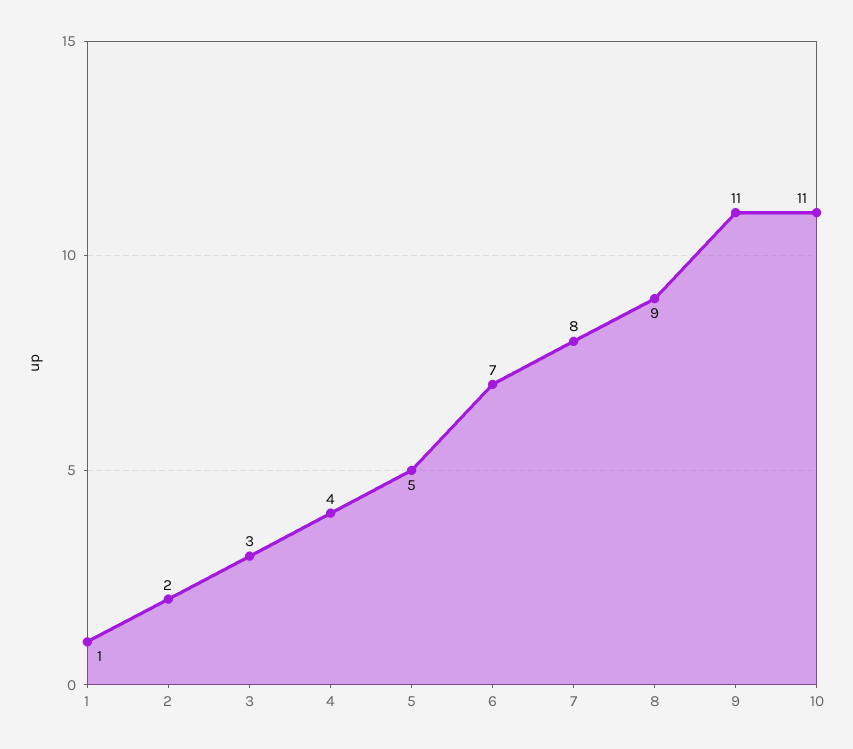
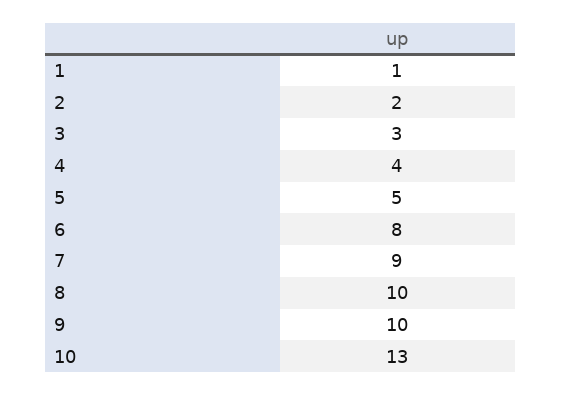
6: 7 -> 8
7: 8 -> 9
8: 9 -> 10
9: 11 -> 10
10: 11 -> 13

